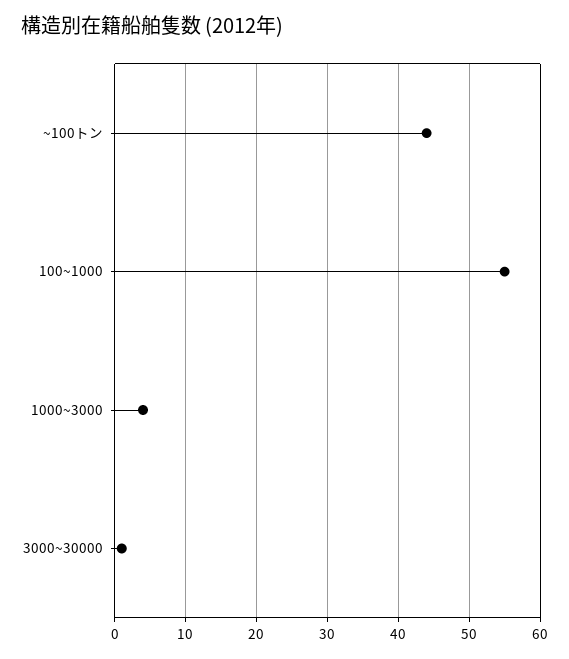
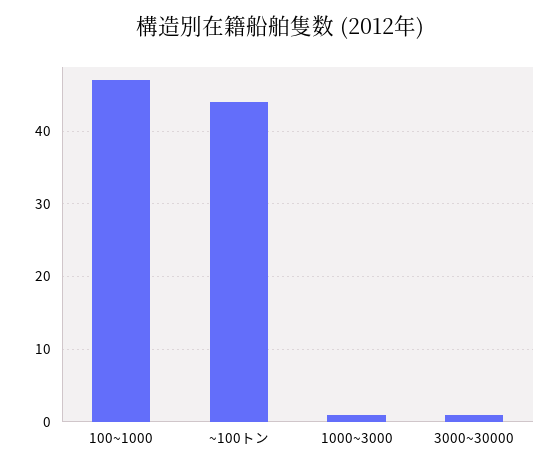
100~1000: 55 -> 47
1000~3000: 4 -> 1

